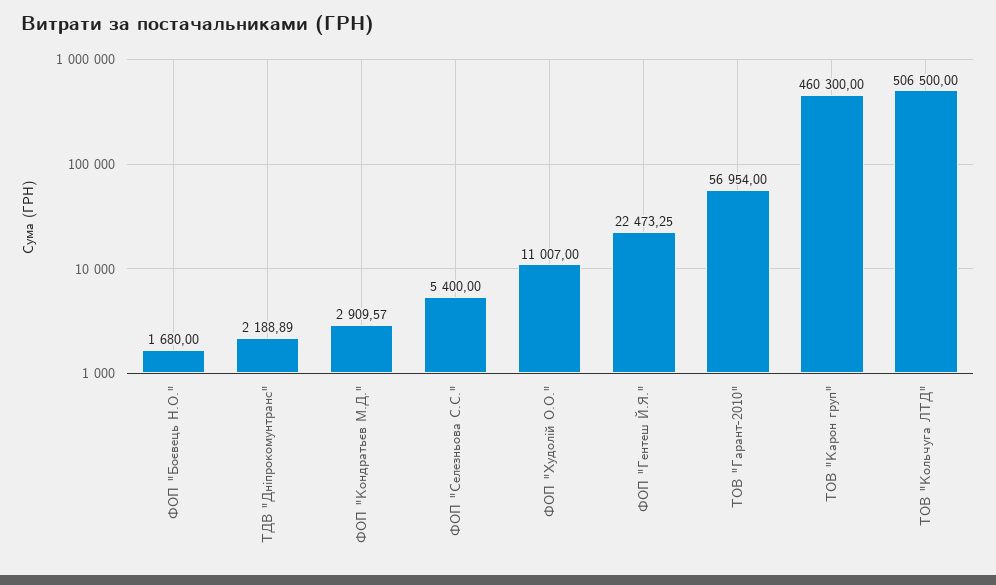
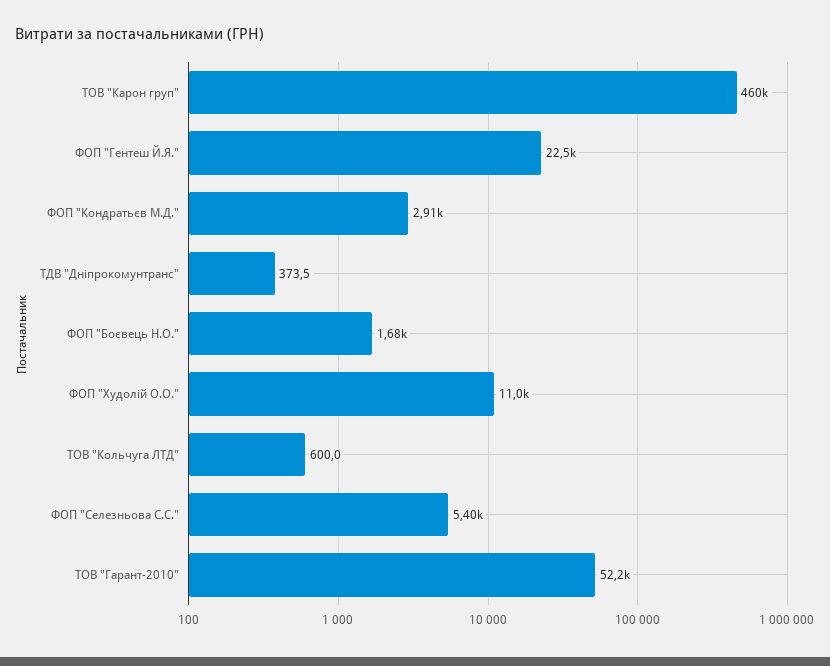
ТДВ "Дніпрокомунтранс": 2188.89 -> 373.5
ТОВ "Гарант-2010": 56954 -> 52200
ТОВ "Кольчуга ЛТД": 506500 -> 600

